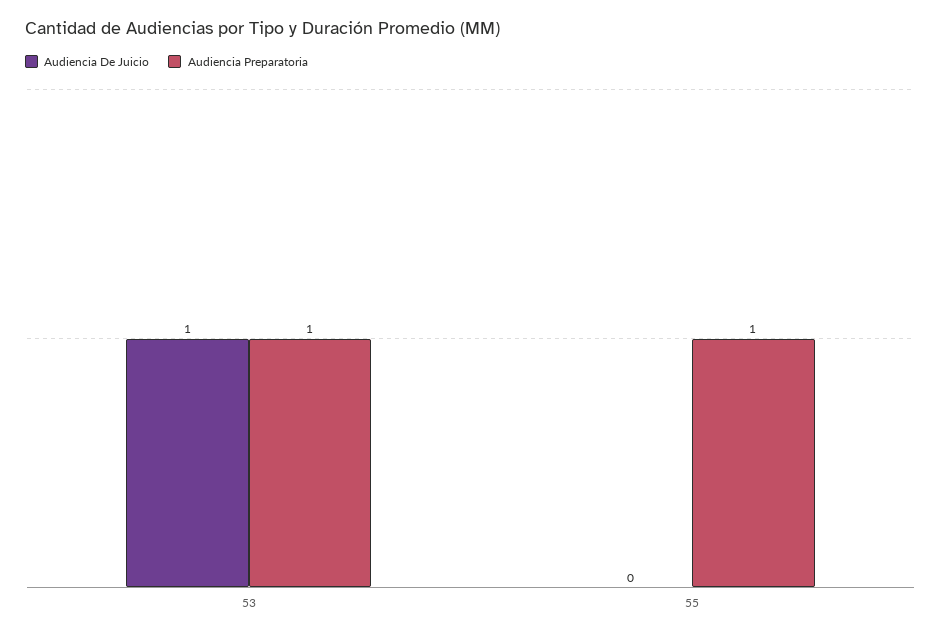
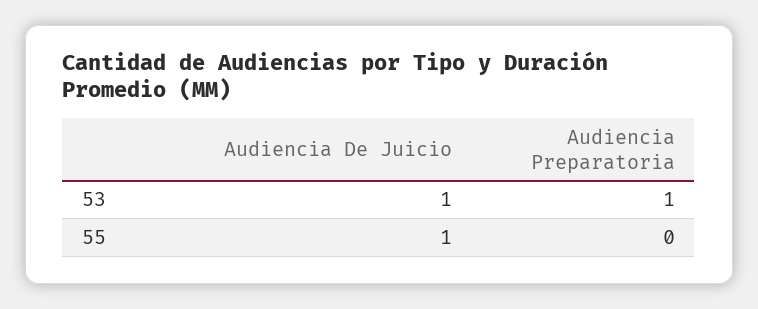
Audiencia De Juicio, 55: 0 -> 1
Audiencia Preparatoria, 55: 1 -> 0

